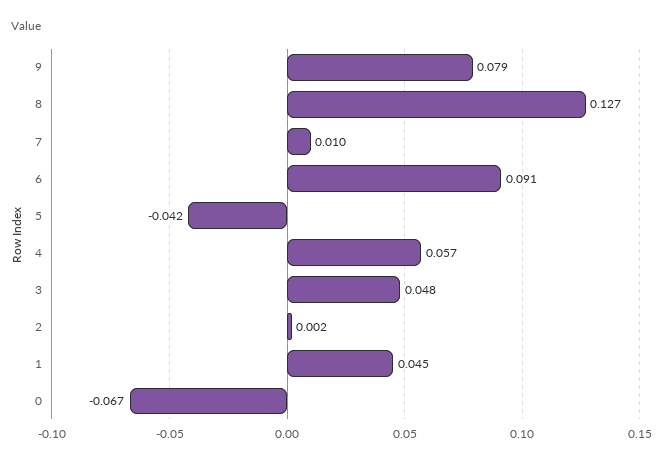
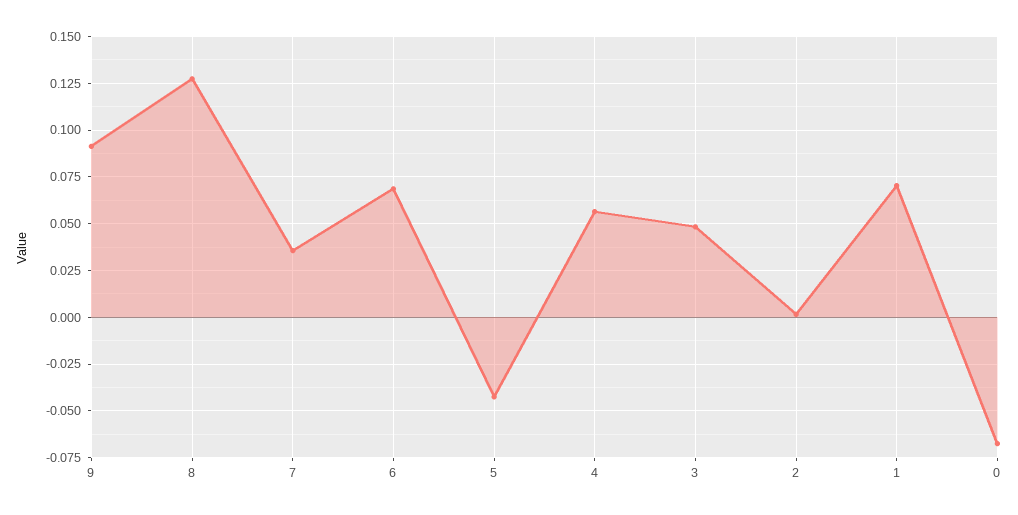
9: 0.079 -> 0.09
7: 0.01 -> 0.035
6: 0.091 -> 0.07
1: 0.045 -> 0.07

